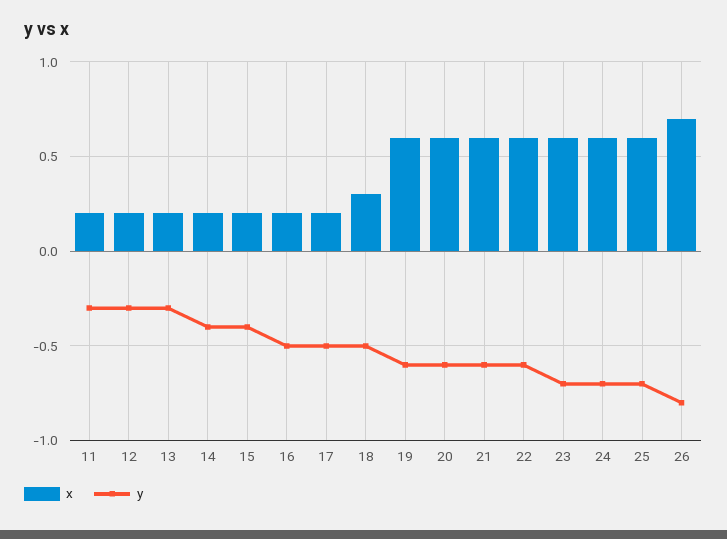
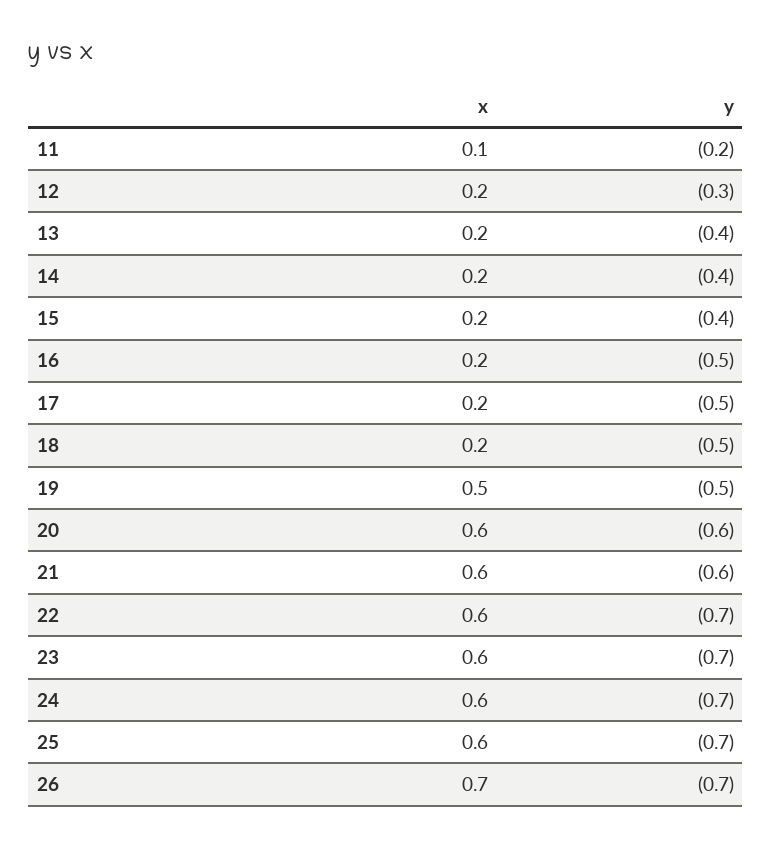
x, 11: 0.2 -> 0.1
y, 11: -0.3 -> -0.2
y, 13: -0.3 -> -0.4
x, 18: 0.3 -> 0.2
x, 19: 0.6 -> 0.5
y, 19: -0.6 -> -0.5
y, 22: -0.6 -> -0.7
y, 26: -0.8 -> -0.7

